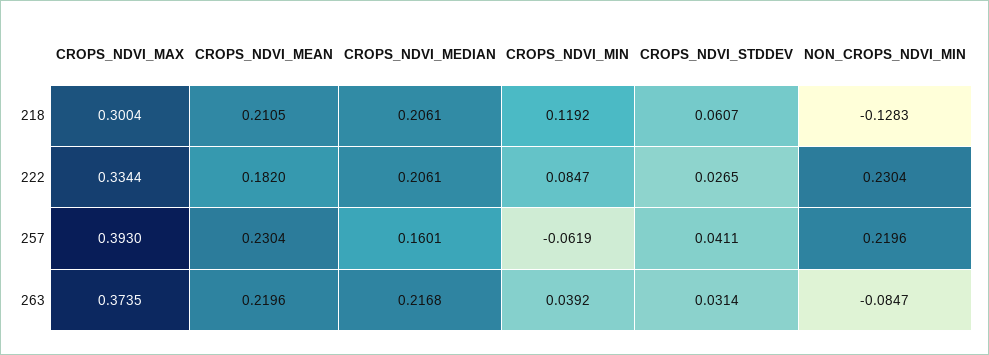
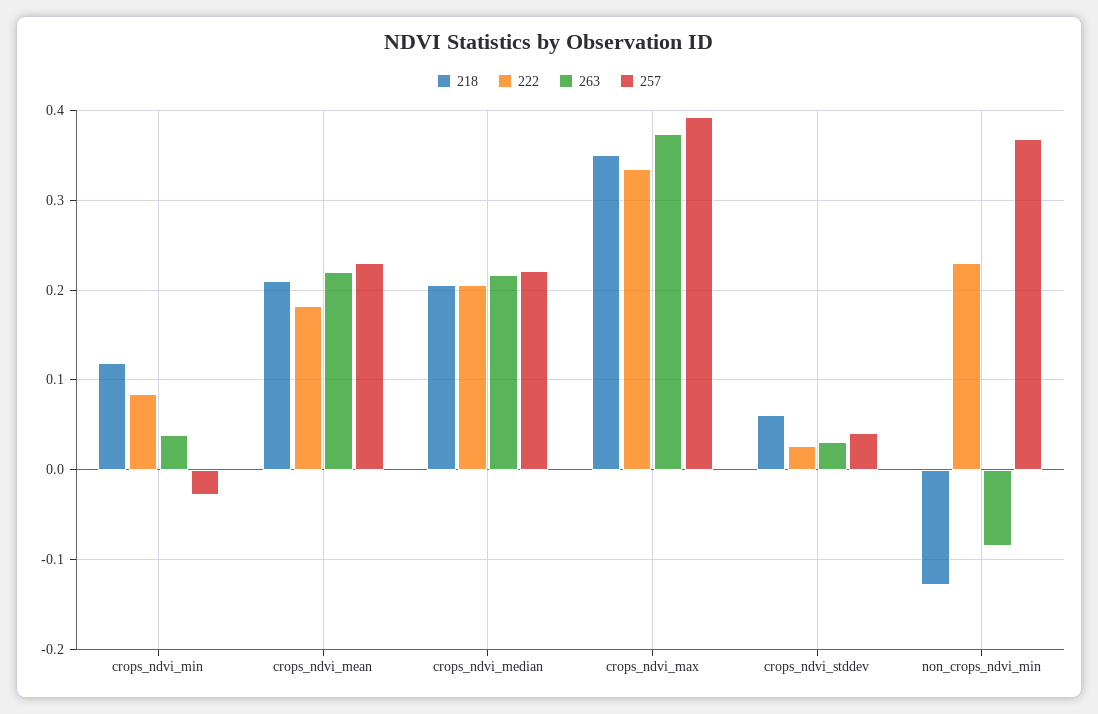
218, CROPS_NDVI_MAX: 0.3004 -> 0.35
257, CROPS_NDVI_MEDIAN: 0.1601 -> 0.22
257, CROPS_NDVI_MIN: -0.0619 -> -0.03
257, NON_CROPS_NDVI_MIN: 0.2196 -> 0.37

